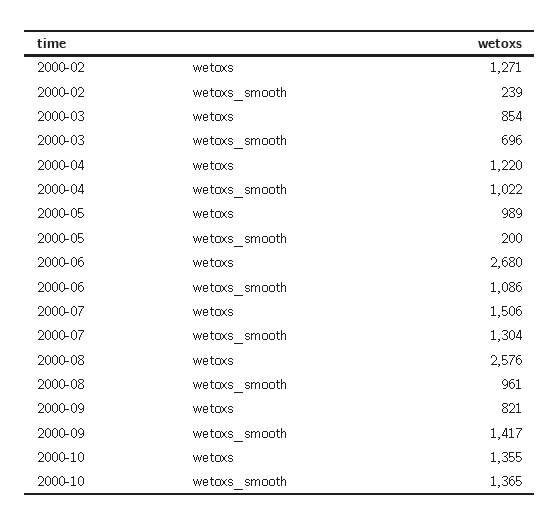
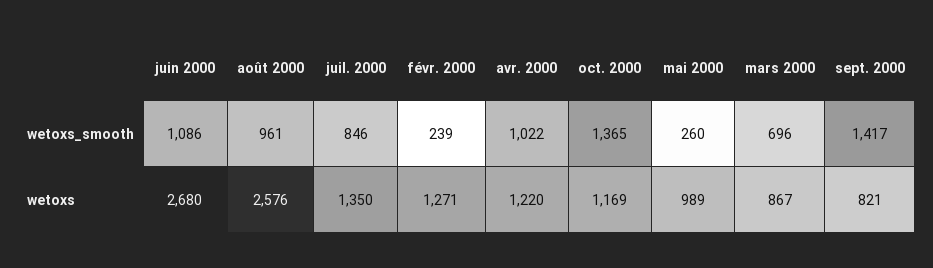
2000-03, wetoxs: 854 -> 867
2000-05, wetoxs_smooth: 200 -> 260
2000-07, wetoxs: 1506 -> 1350
2000-07, wetoxs_smooth: 1304 -> 846
2000-10, wetoxs: 1355 -> 1169

